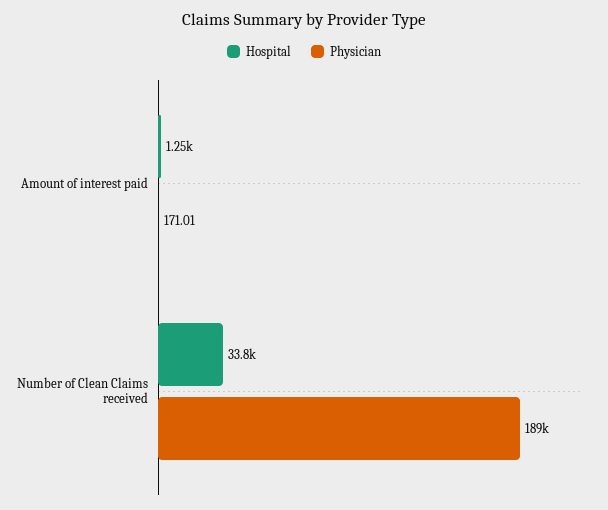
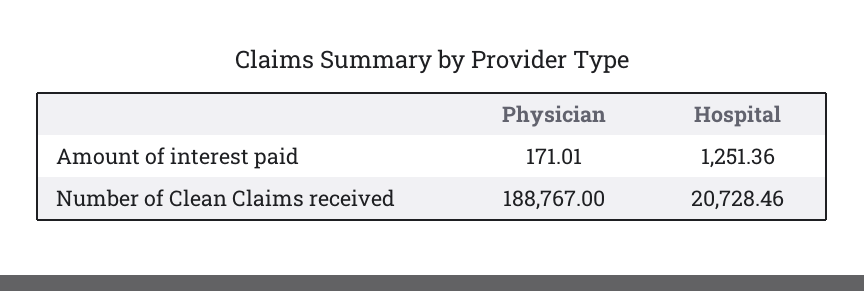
Hospital, Number of Clean Claims received: 33800 -> 20728.46

